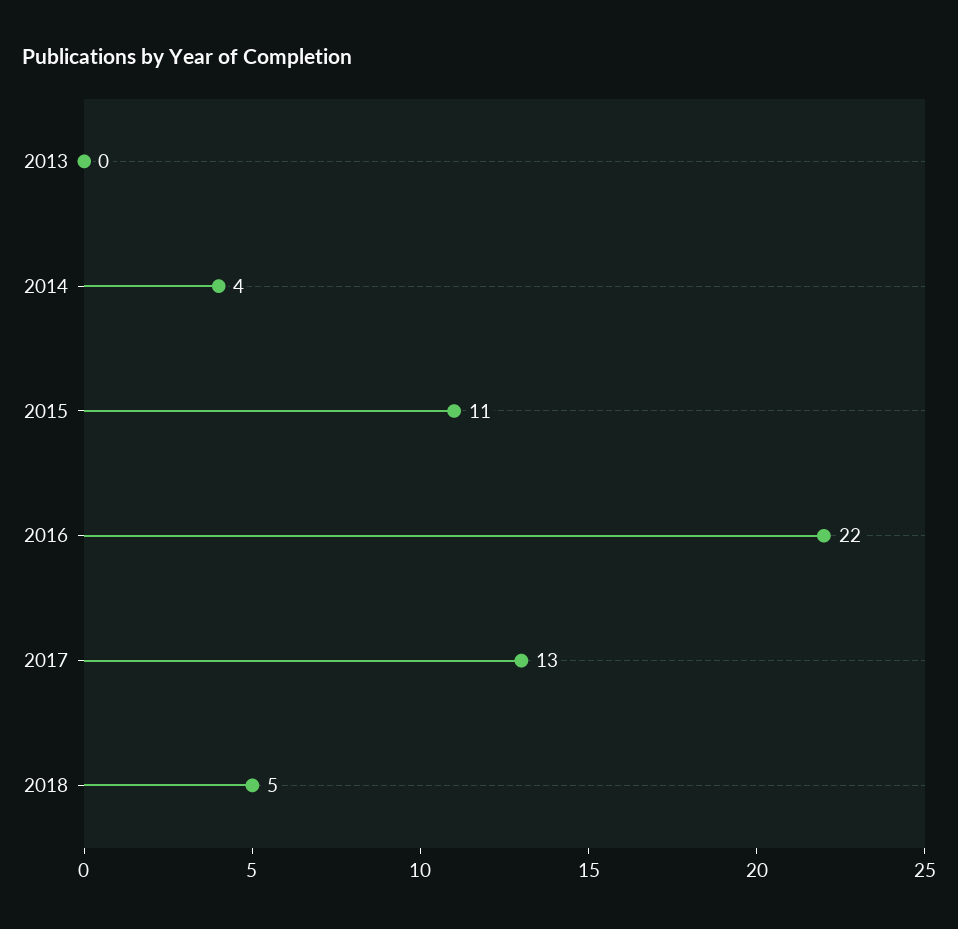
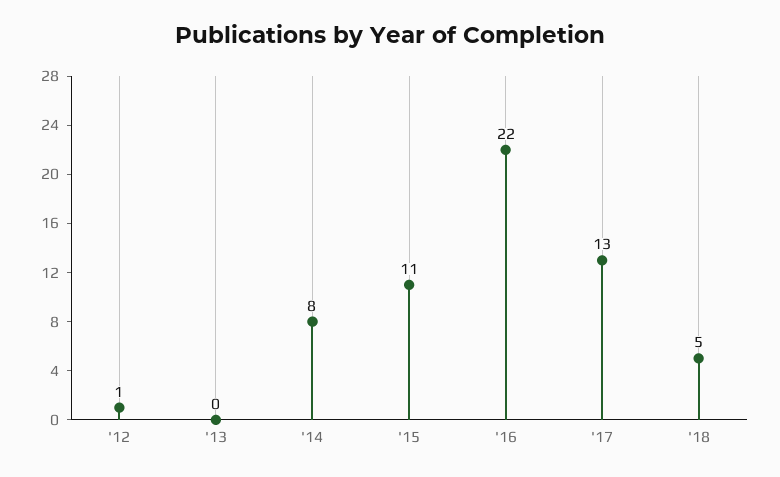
2014: 4 -> 8
'12: none -> 1

